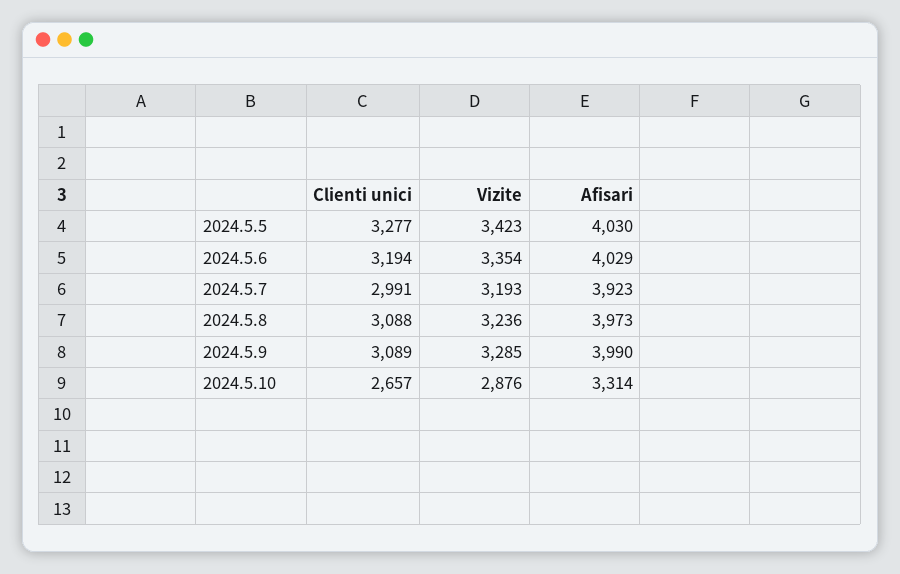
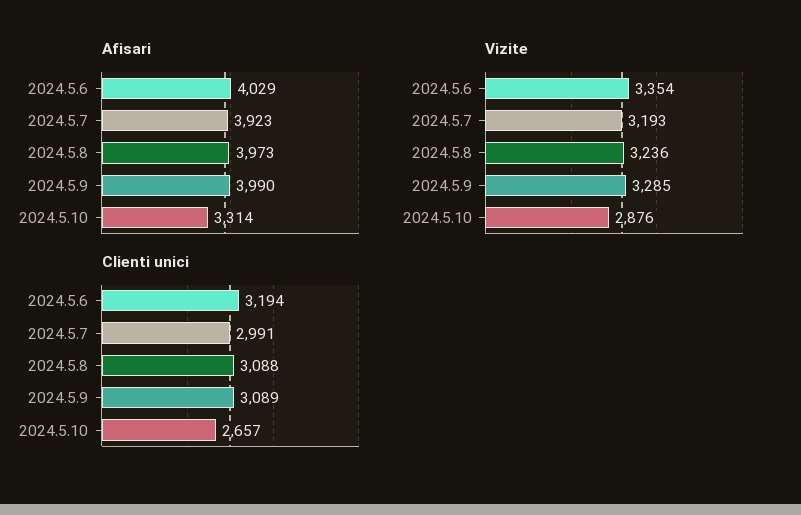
Clienti unici, 2024.5.5: 3277 -> none
Vizite, 2024.5.5: 3423 -> none
Afisari, 2024.5.5: 4030 -> none

